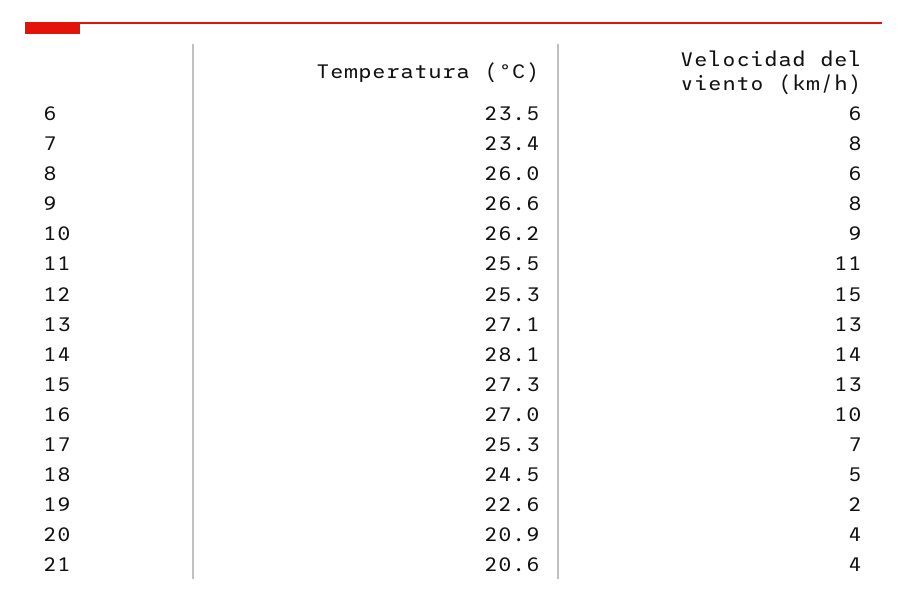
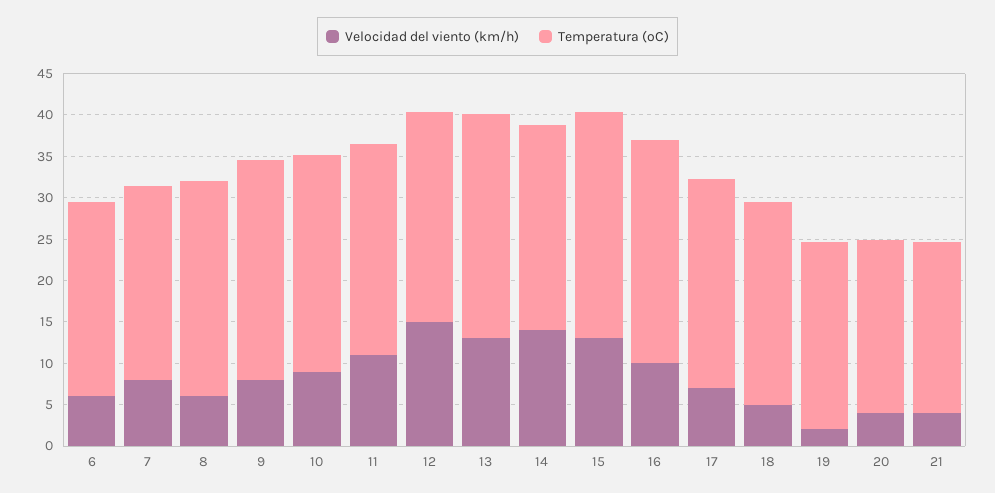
Temperatura (ºC), 14: 28.1 -> 25

